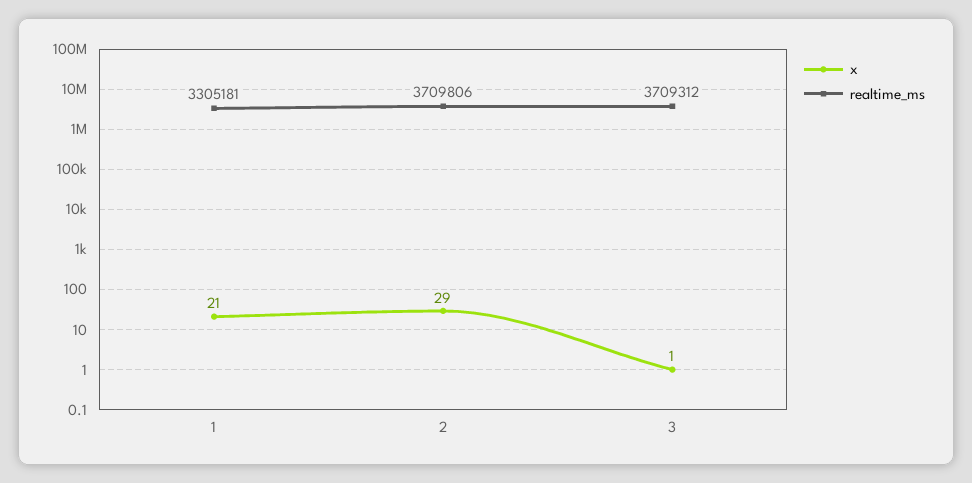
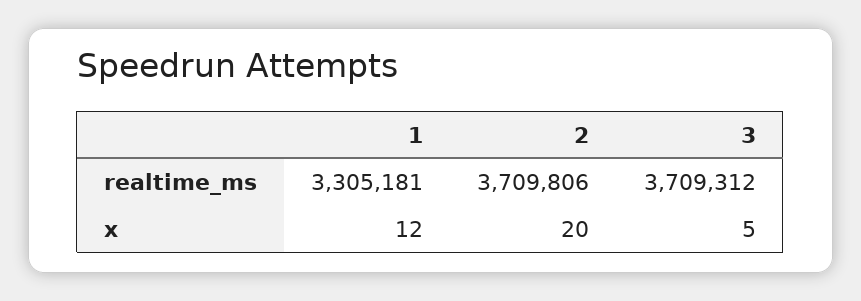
x, 1: 21 -> 12
x, 2: 29 -> 20
x, 3: 1 -> 5

